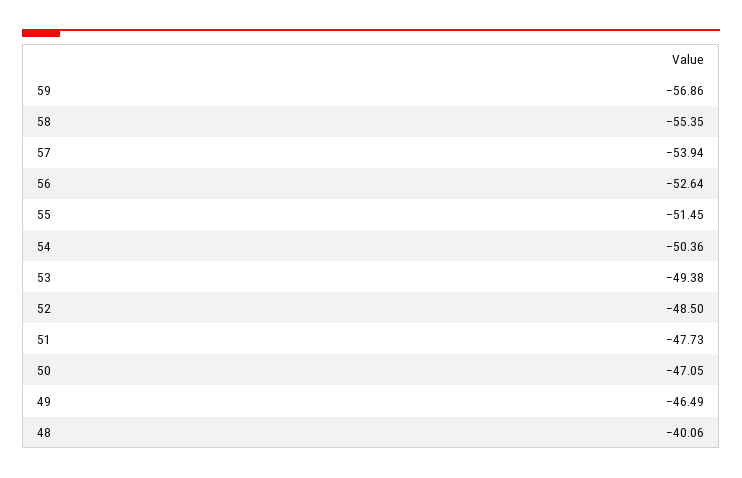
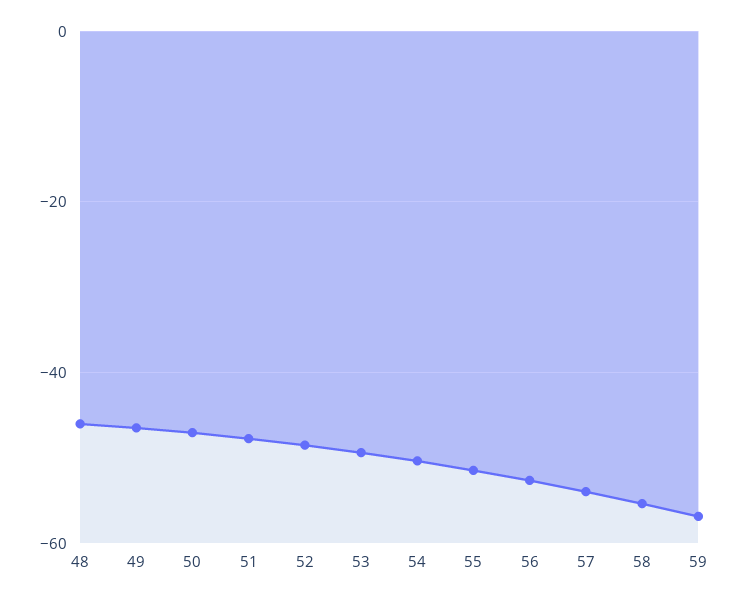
48: -40.06 -> -46

